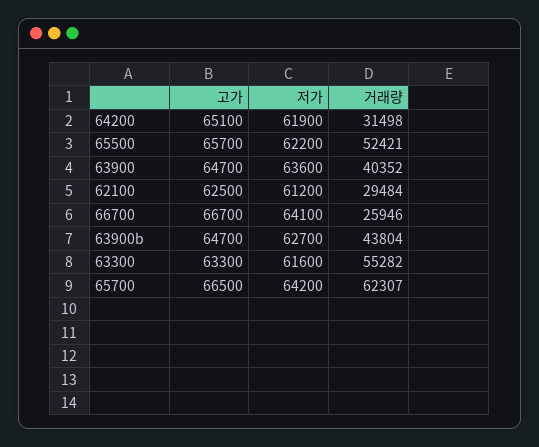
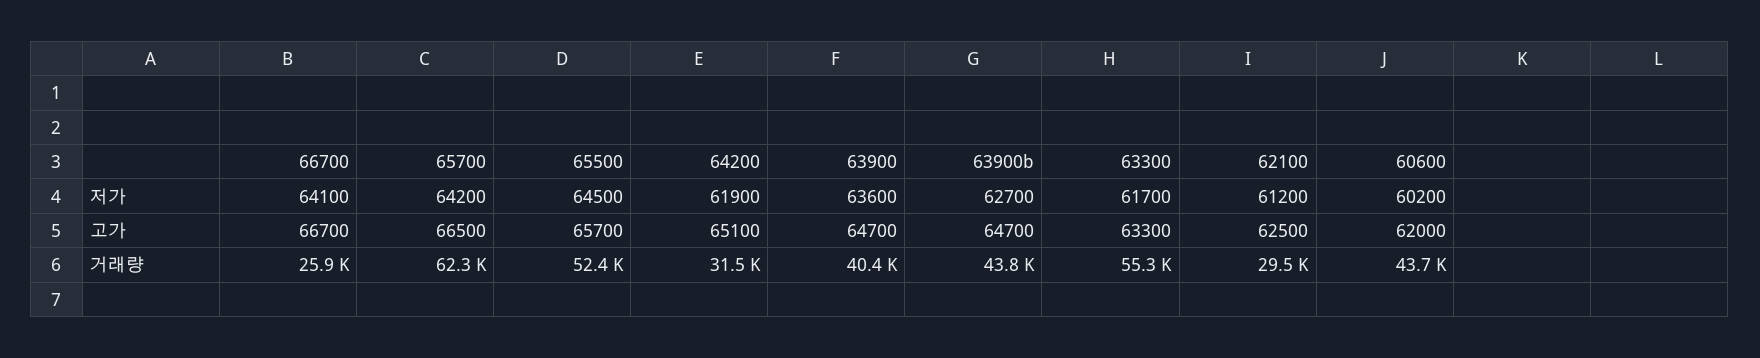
저가, 65500: 62200 -> 64500
저가, 63300: 61600 -> 61700
저가, 60600: none -> 60200
고가, 60600: none -> 62000
거래량, 60600: none -> 43700

